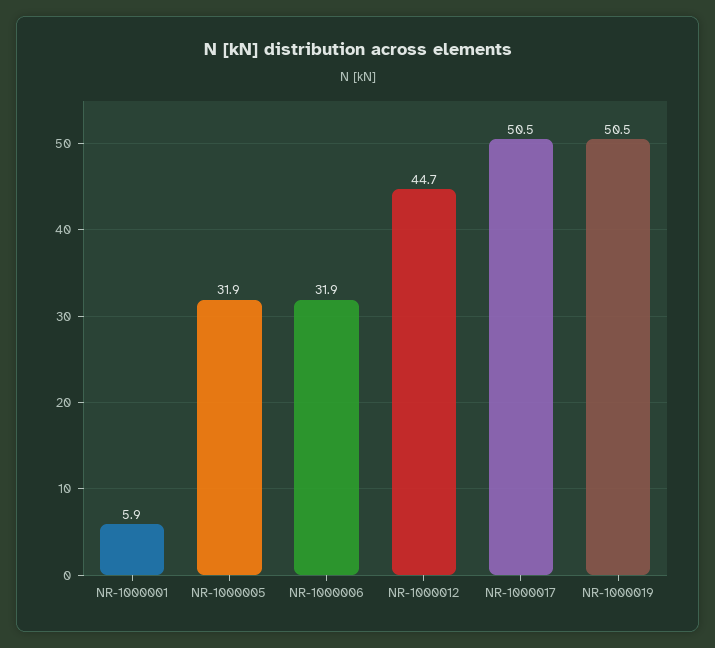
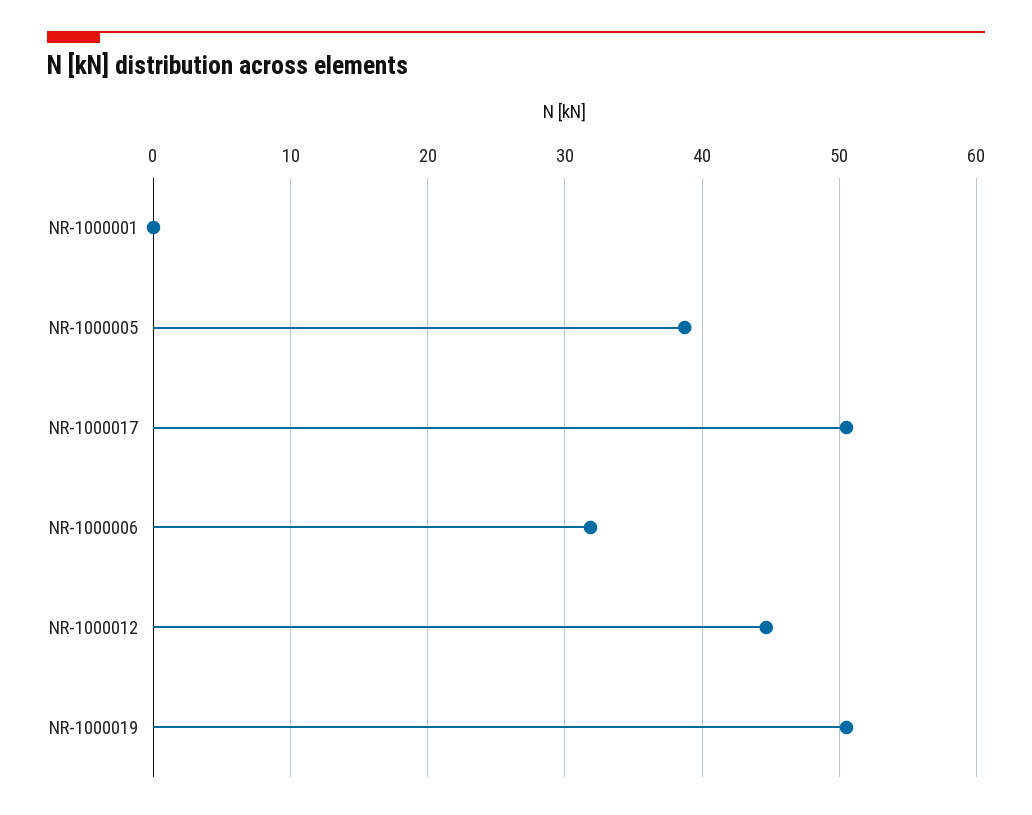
NR-1000001: 5.9 -> 0
NR-1000005: 31.9 -> 39

